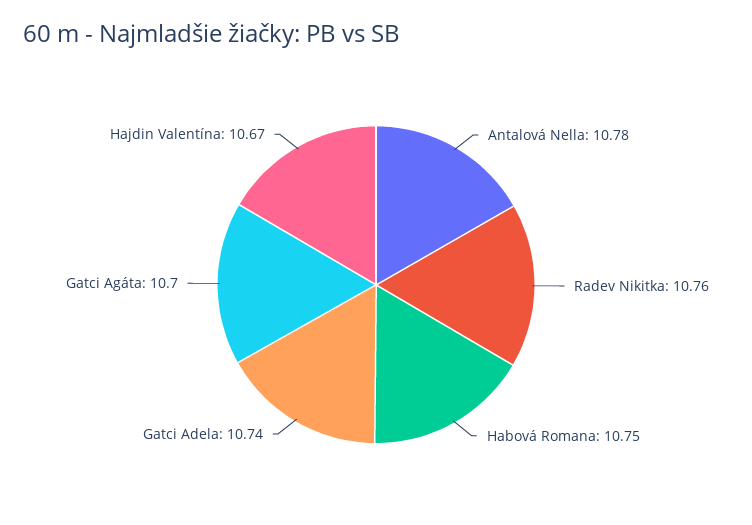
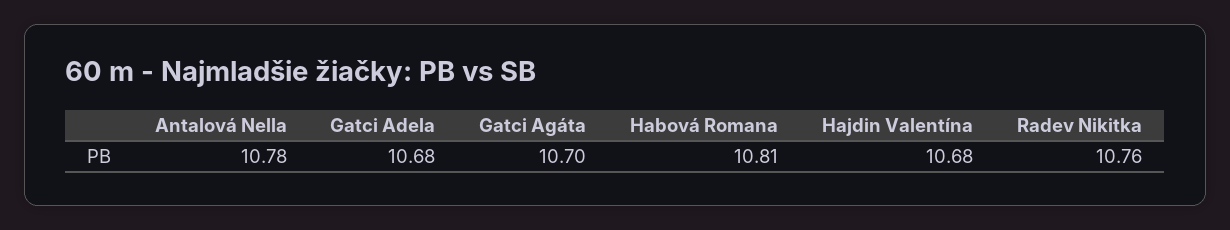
Habová Romana: 10.75 -> 10.81
Gatci Adela: 10.74 -> 10.68
Hajdin Valentína: 10.67 -> 10.68

